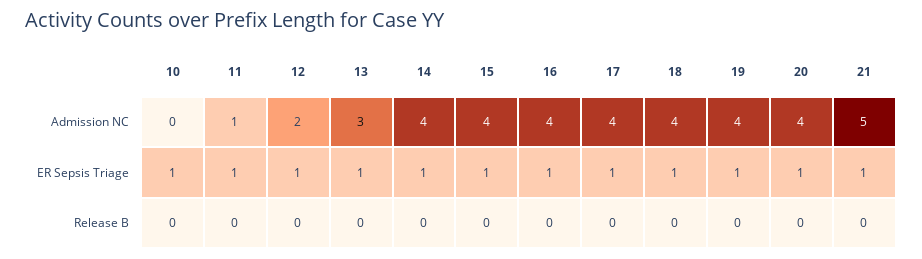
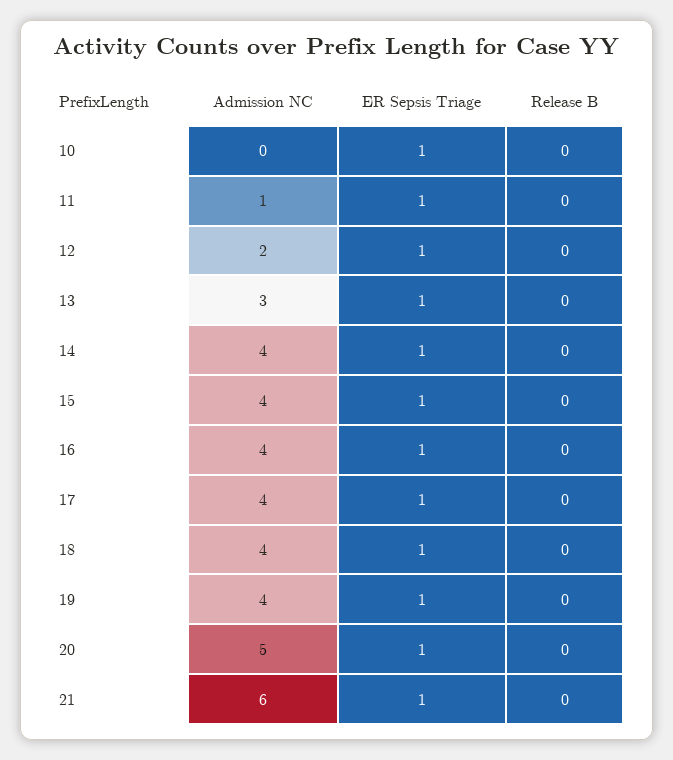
20, Admission NC: 4 -> 5
21, Admission NC: 5 -> 6

